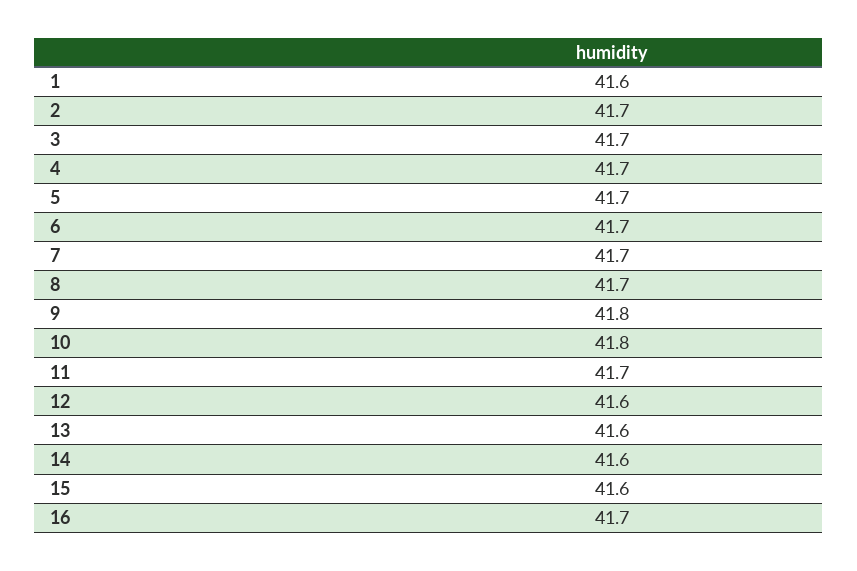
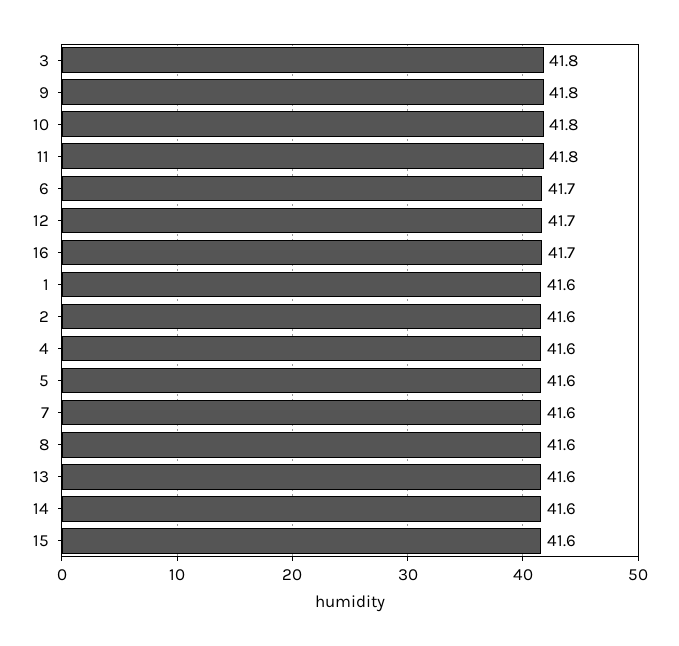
2: 41.7 -> 41.6
3: 41.7 -> 41.8
4: 41.7 -> 41.6
5: 41.7 -> 41.6
7: 41.7 -> 41.6
8: 41.7 -> 41.6
11: 41.7 -> 41.8
12: 41.6 -> 41.7

